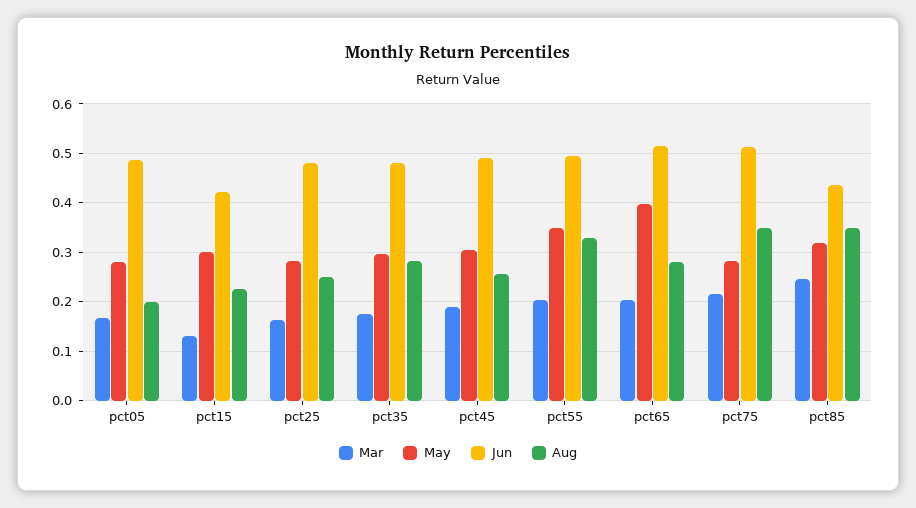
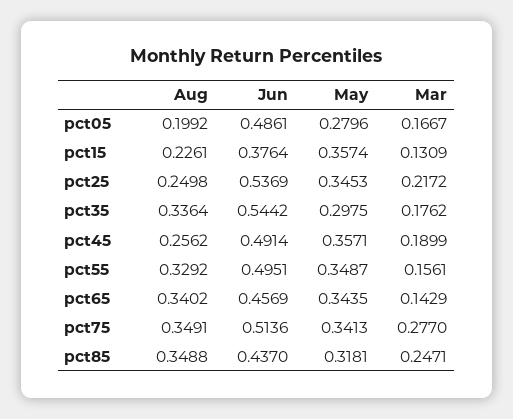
May, pct15: 0.3 -> 0.3574
Jun, pct15: 0.42 -> 0.3764
Mar, pct25: 0.16 -> 0.2172
May, pct25: 0.28 -> 0.3453
Jun, pct25: 0.48 -> 0.5369
Jun, pct35: 0.48 -> 0.5442
Aug, pct35: 0.28 -> 0.3364
May, pct45: 0.3 -> 0.3571
Mar, pct55: 0.2 -> 0.1561
Mar, pct65: 0.2 -> 0.1429
May, pct65: 0.4 -> 0.3435
Jun, pct65: 0.52 -> 0.4569
Aug, pct65: 0.28 -> 0.3402
Mar, pct75: 0.22 -> 0.277
May, pct75: 0.28 -> 0.3413

